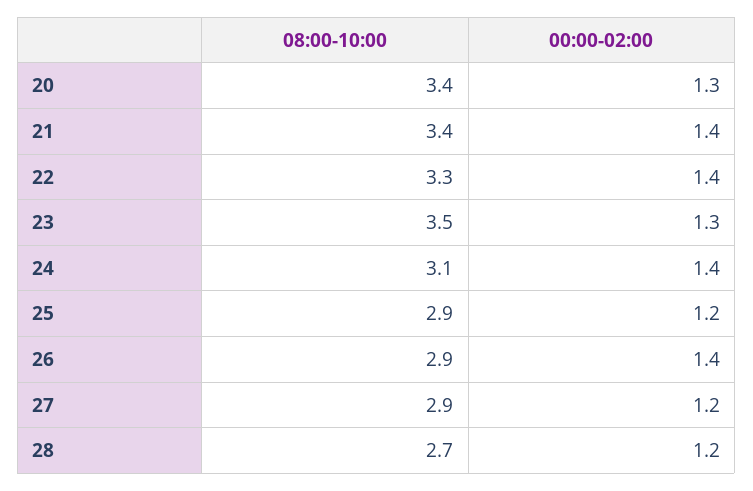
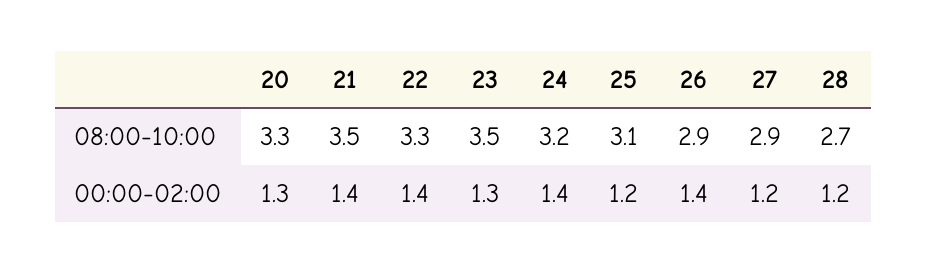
08:00-10:00, 20: 3.4 -> 3.3
08:00-10:00, 21: 3.4 -> 3.5
08:00-10:00, 24: 3.1 -> 3.2
08:00-10:00, 25: 2.9 -> 3.1

